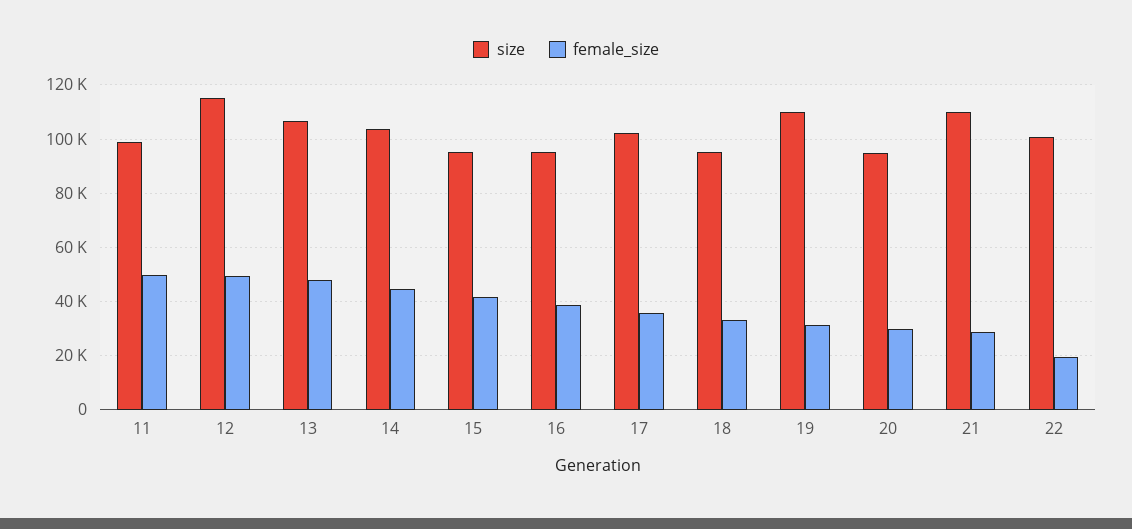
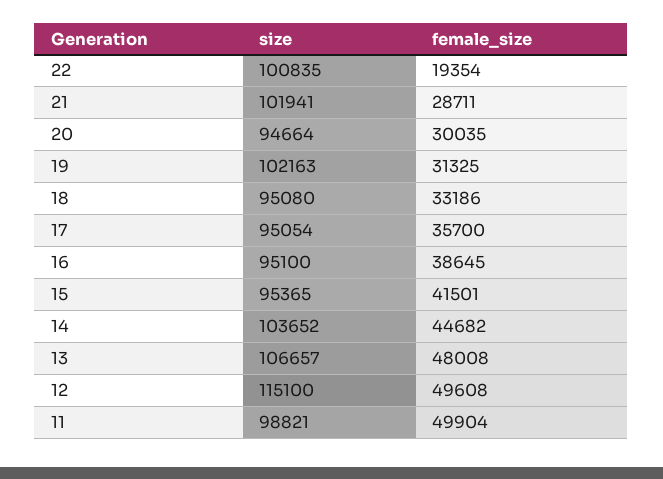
size, 17: 102500 -> 95054
size, 19: 110000 -> 102163
size, 21: 110000 -> 101941

